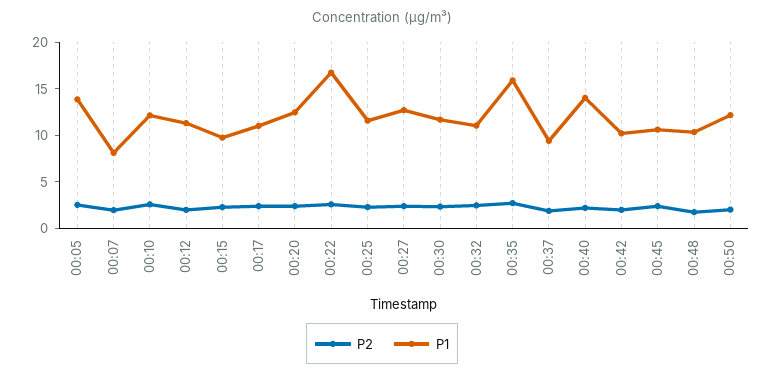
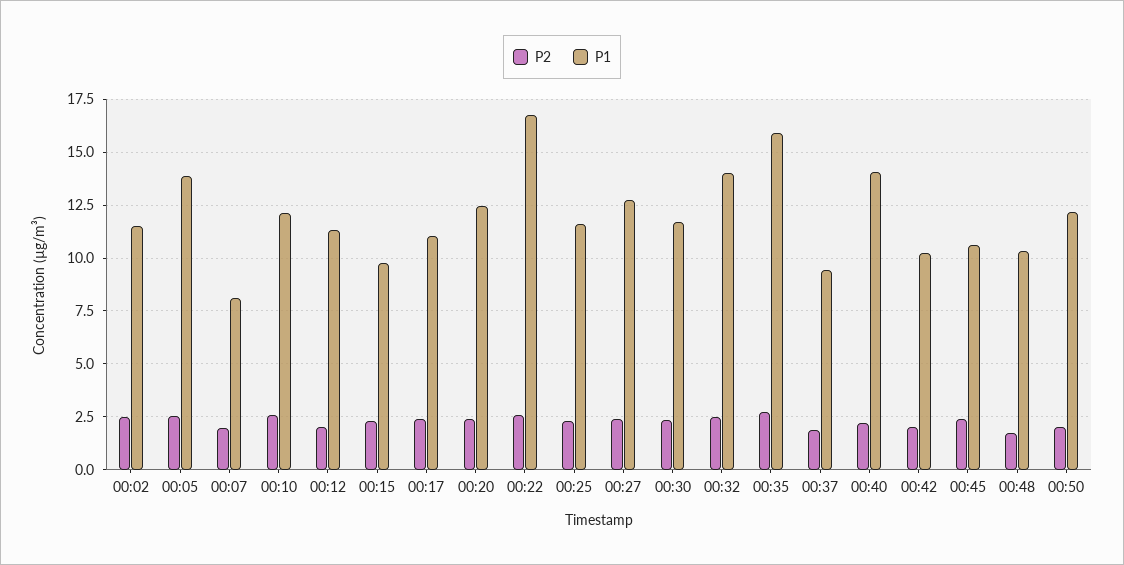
P1, 00:32: 11 -> 14
P2, 00:02: none -> 2.5
P1, 00:02: none -> 11.5

